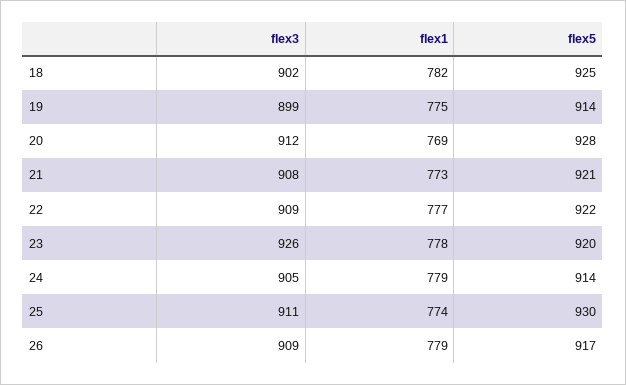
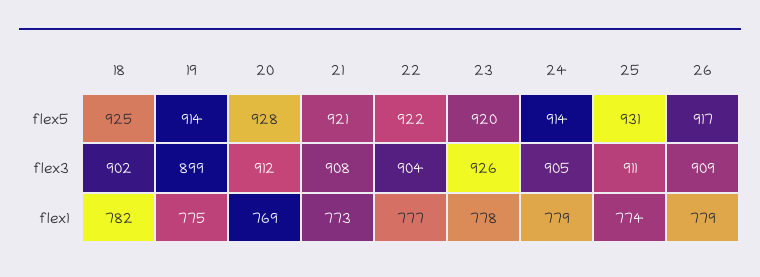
flex3, 22: 909 -> 904
flex5, 25: 930 -> 931

